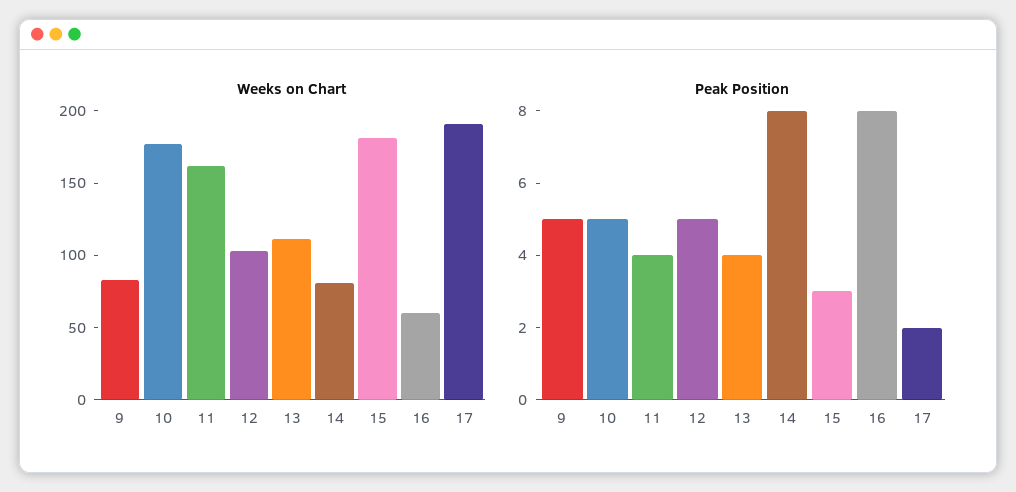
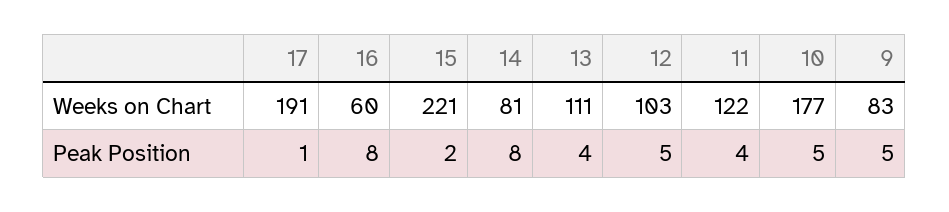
Weeks on Chart, 11: 160 -> 122
Weeks on Chart, 15: 180 -> 221
Peak Position, 15: 3 -> 2
Peak Position, 17: 2 -> 1

